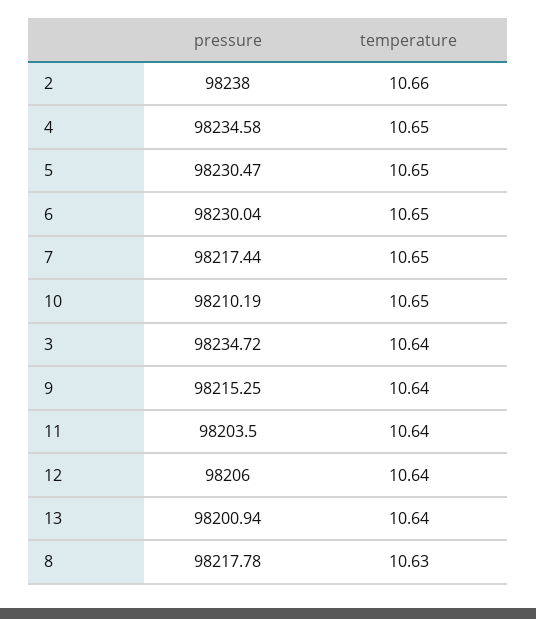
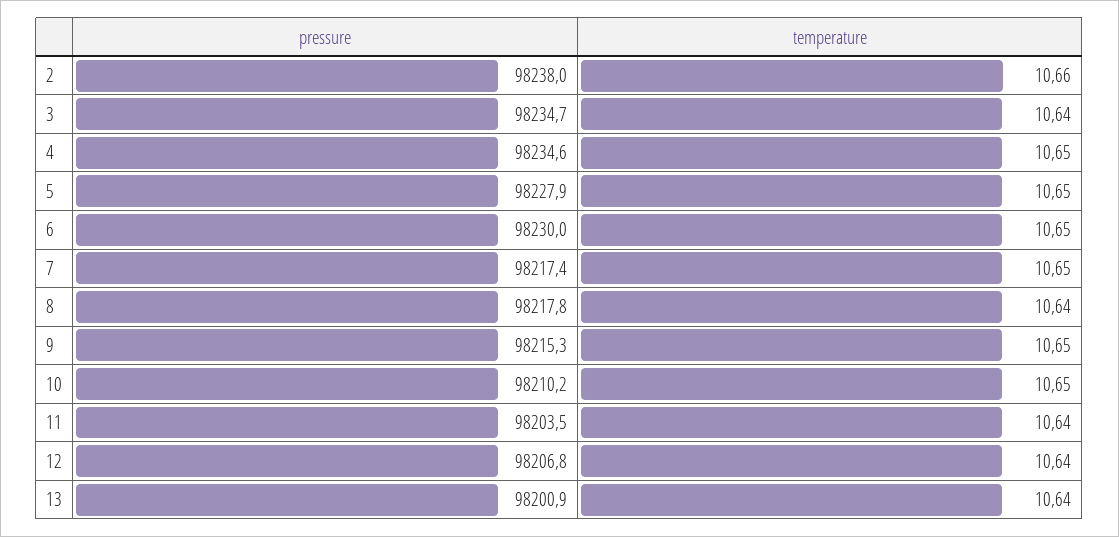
pressure, 5: 98230.47 -> 98227.9
temperature, 9: 10.64 -> 10.65
pressure, 12: 98206 -> 98206.8
temperature, 8: 10.63 -> 10.64

